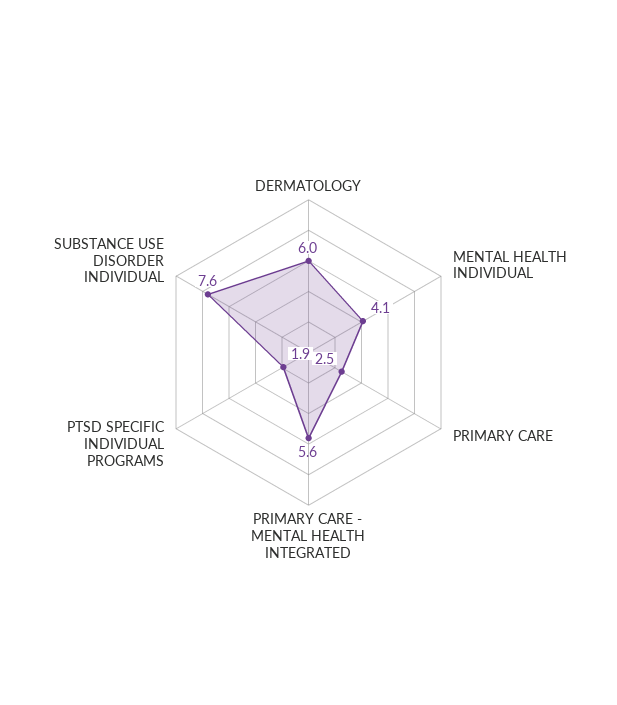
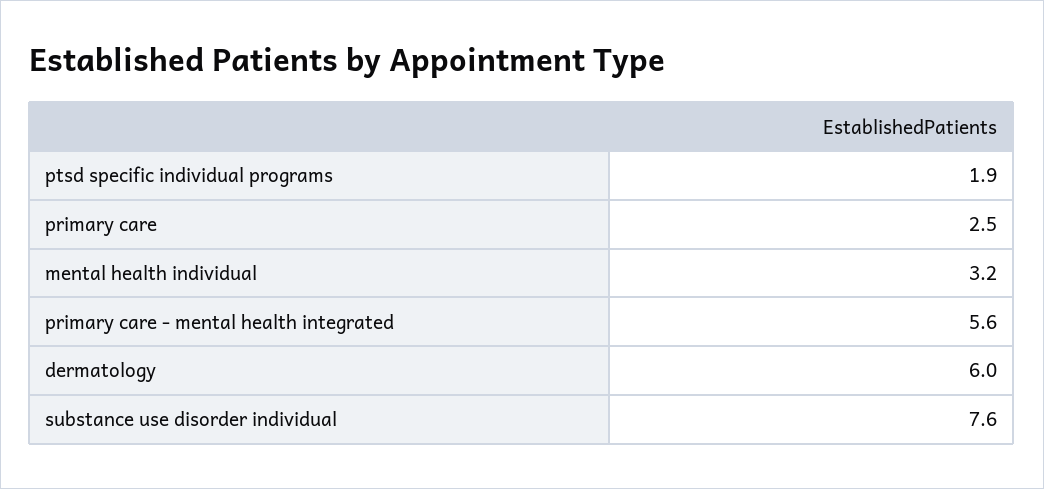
MENTAL HEALTH INDIVIDUAL: 4.1 -> 3.2

